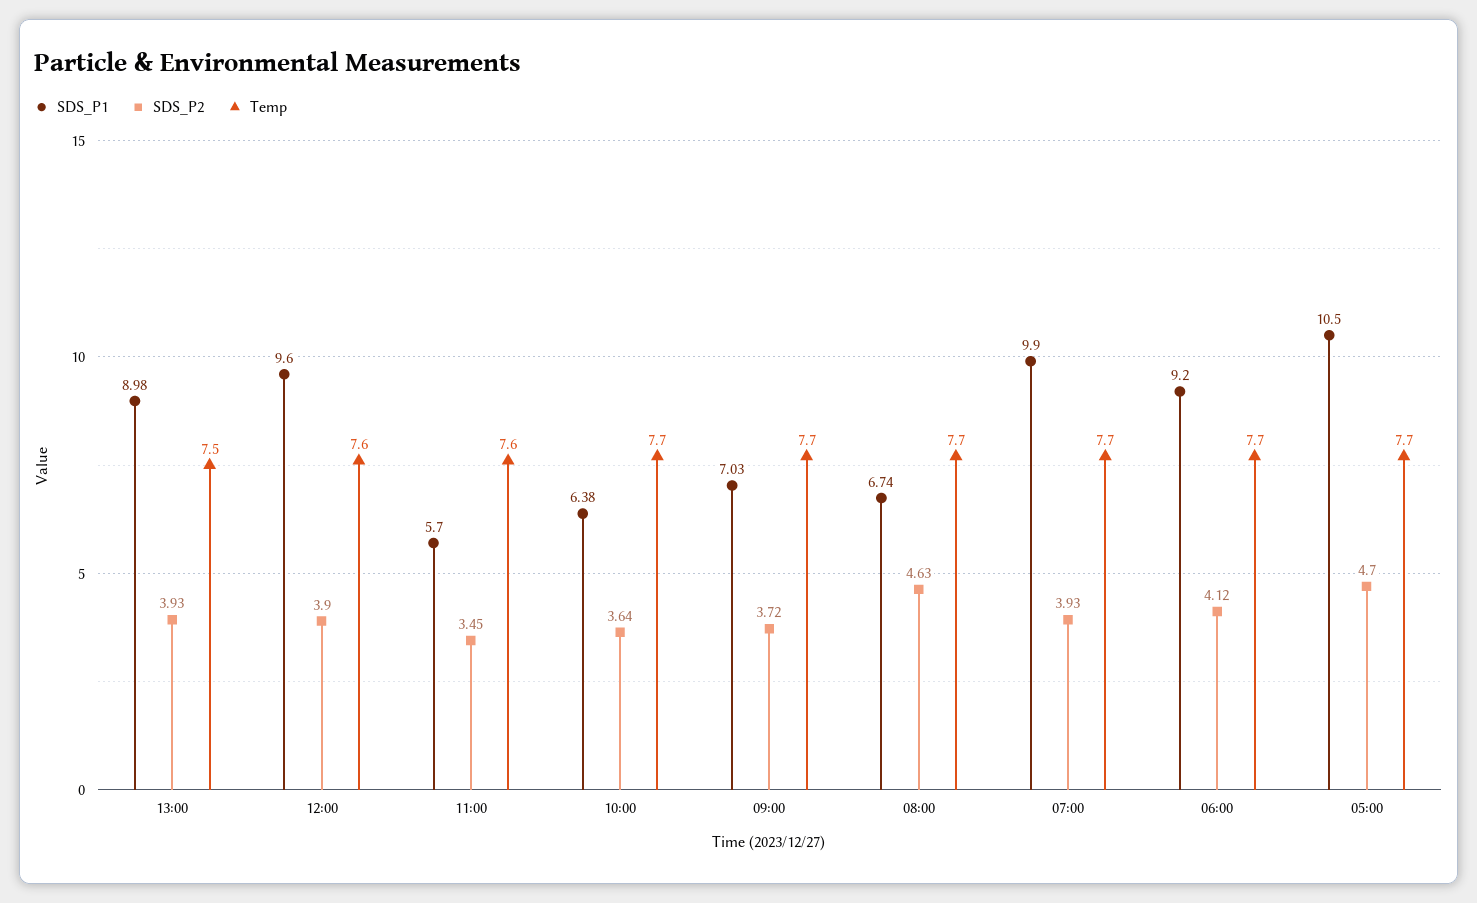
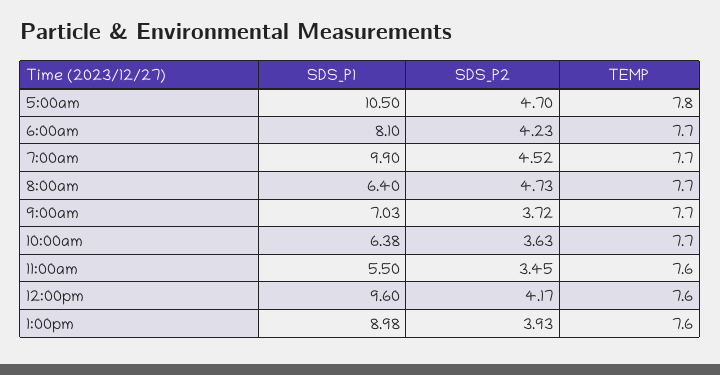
Temp, 13:00: 7.5 -> 7.6
SDS_P2, 12:00: 3.9 -> 4.17
SDS_P1, 11:00: 5.7 -> 5.5
SDS_P2, 10:00: 3.64 -> 3.63
SDS_P1, 08:00: 6.74 -> 6.4
SDS_P2, 08:00: 4.63 -> 4.73
SDS_P2, 07:00: 3.93 -> 4.52
SDS_P1, 06:00: 9.2 -> 8.1
SDS_P2, 06:00: 4.12 -> 4.23
Temp, 05:00: 7.7 -> 7.8

